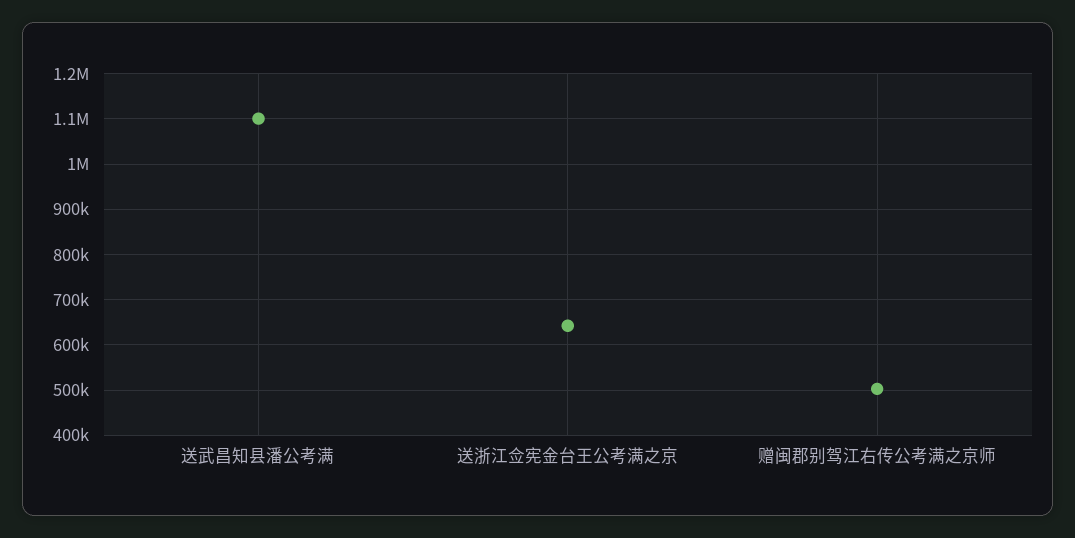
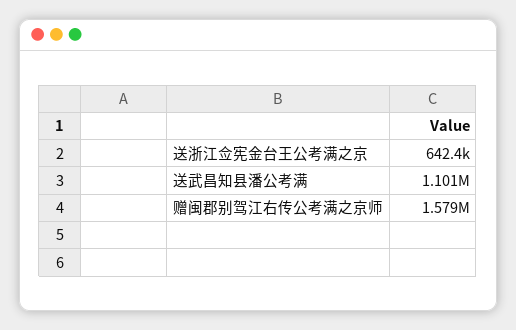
赠闽郡别驾江右传公考满之京师: 500000 -> 1579000

